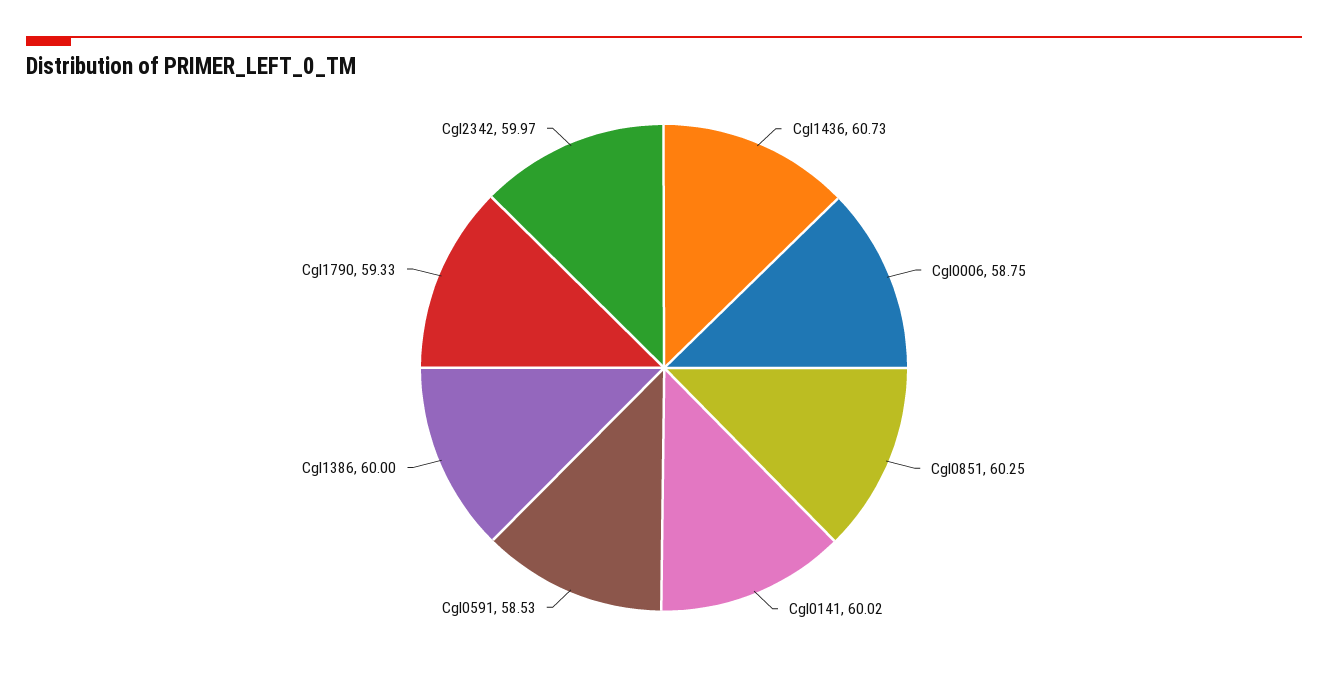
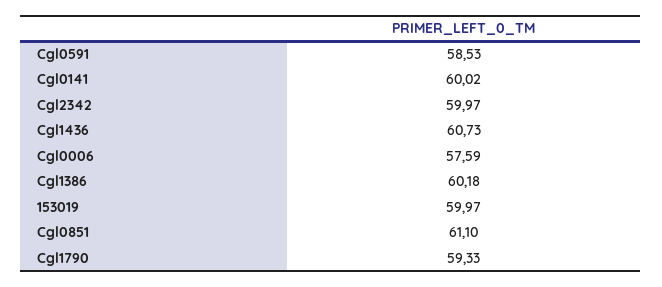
Cgl0006: 58.75 -> 57.59
Cgl0851: 60.25 -> 61.1
Cgl1386: 60 -> 60.18
153019: none -> 59.97

